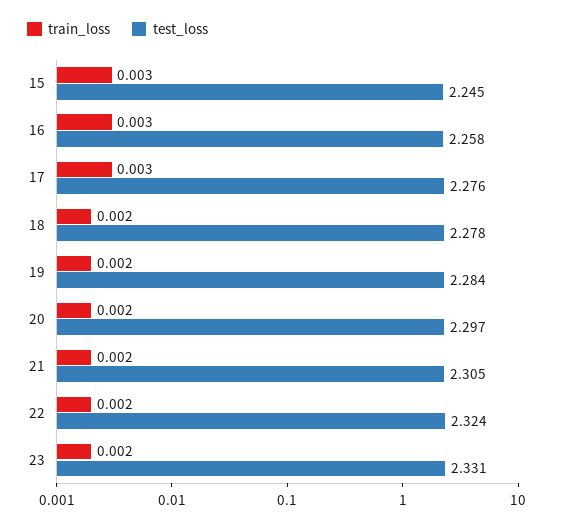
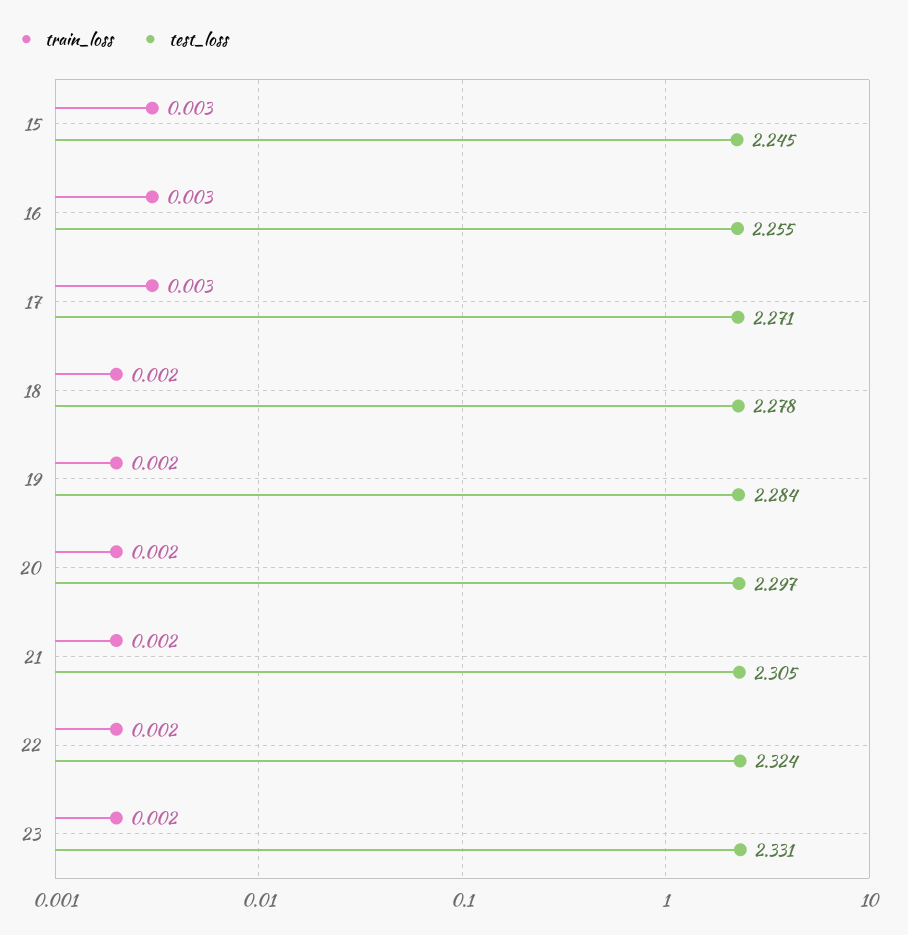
test_loss, 16: 2.258 -> 2.255
test_loss, 17: 2.276 -> 2.271

